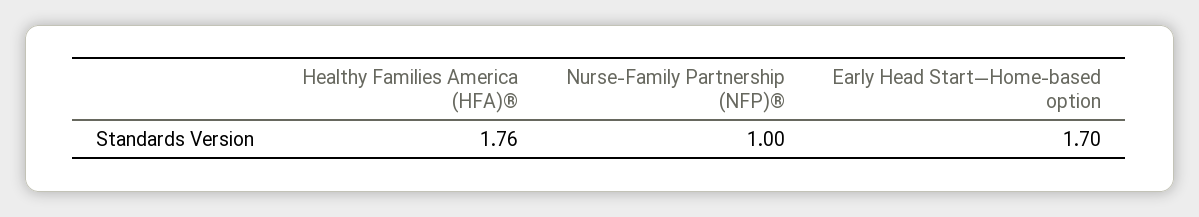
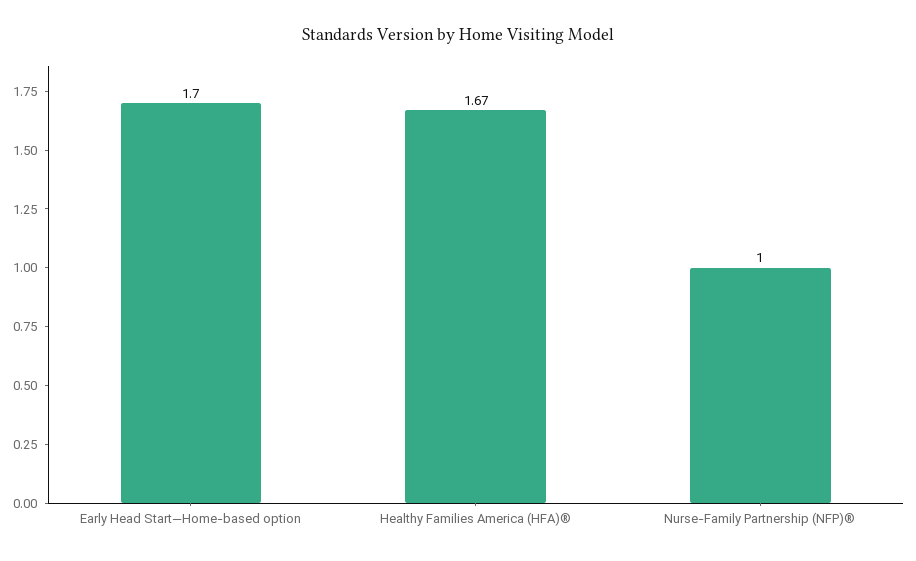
Healthy Families America (HFA)®: 1.76 -> 1.67

